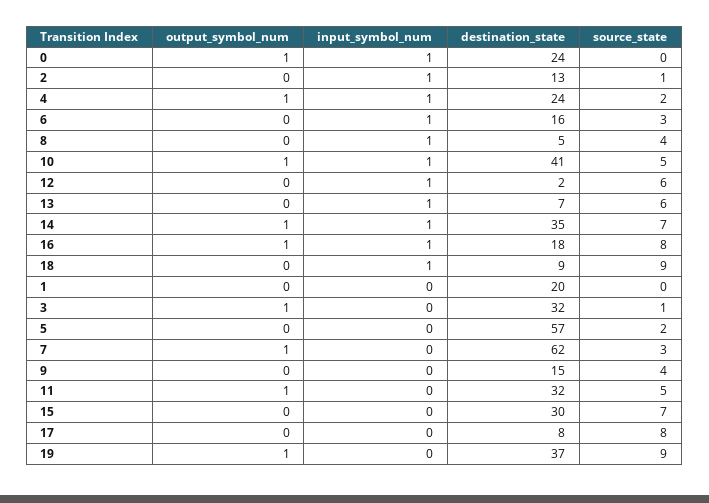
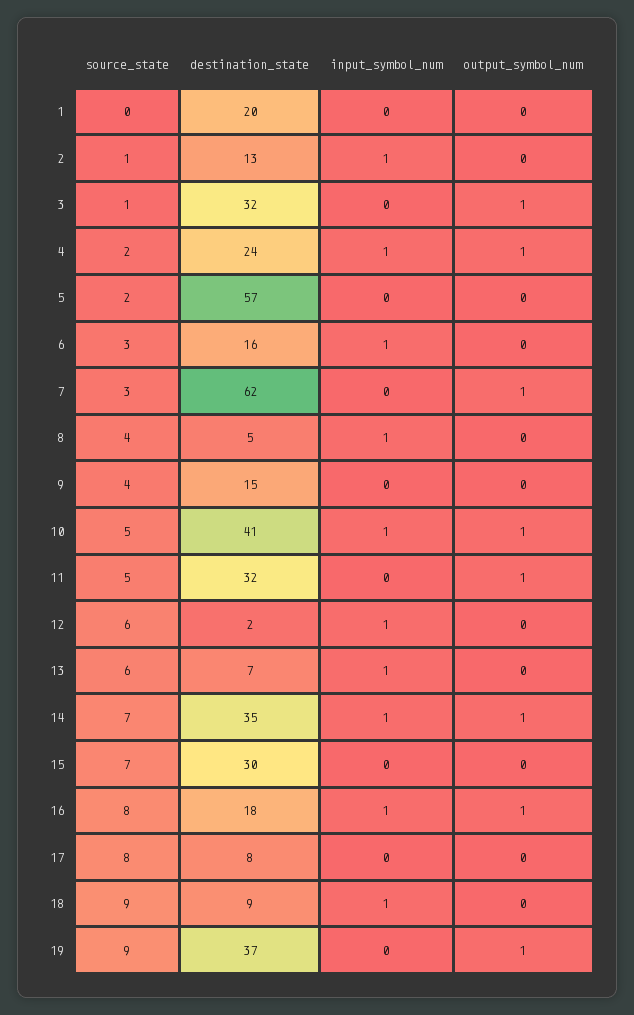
output_symbol_num, 0: 1 -> none
input_symbol_num, 0: 1 -> none
destination_state, 0: 24 -> none
source_state, 0: 0 -> none

